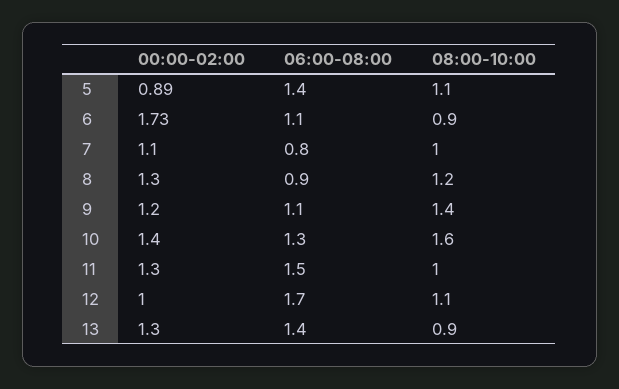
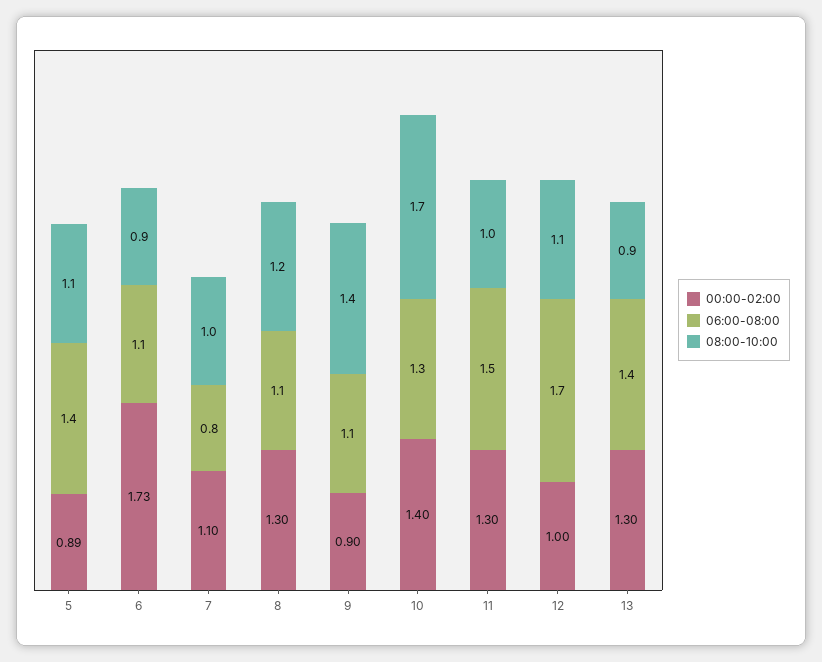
06:00-08:00, 8: 0.9 -> 1.1
00:00-02:00, 9: 1.2 -> 0.9
08:00-10:00, 10: 1.6 -> 1.7

